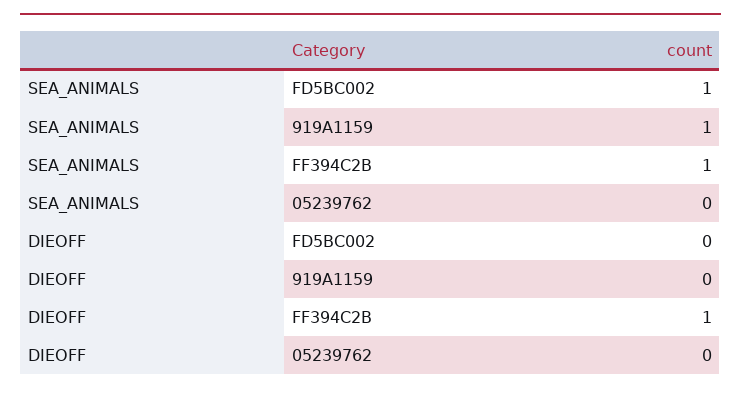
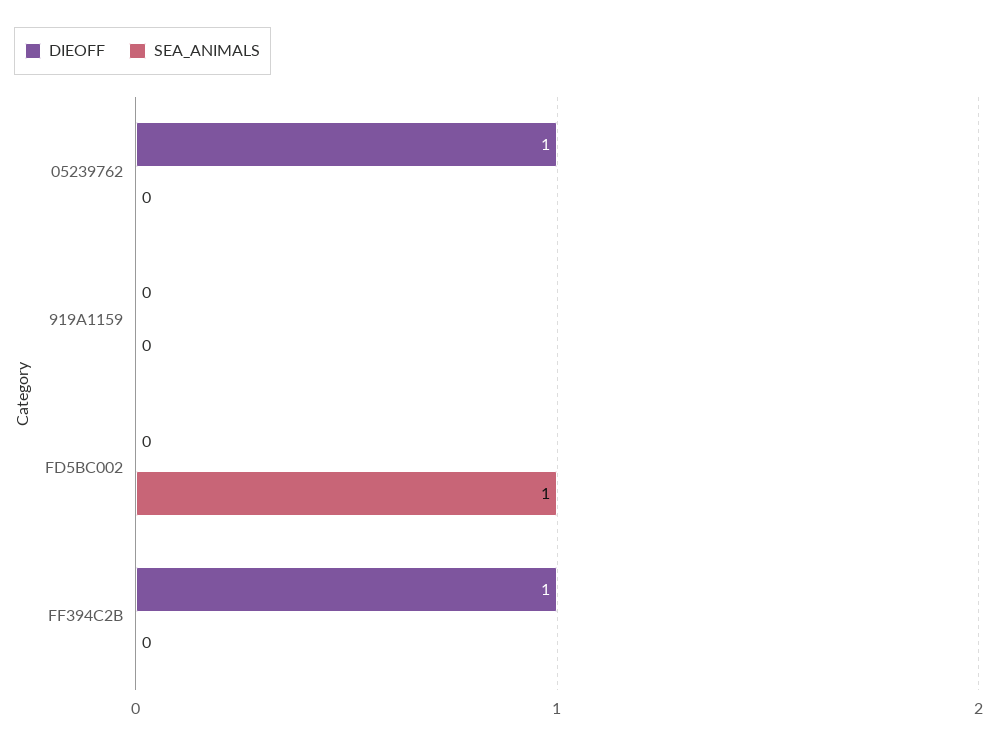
SEA_ANIMALS, 919A1159: 1 -> 0
SEA_ANIMALS, FF394C2B: 1 -> 0
DIEOFF, 05239762: 0 -> 1

